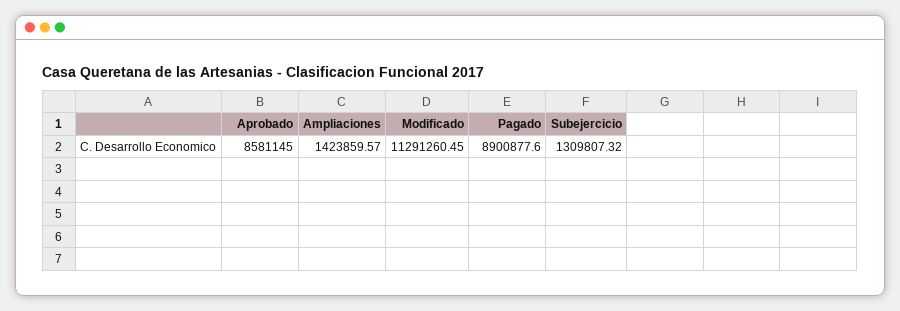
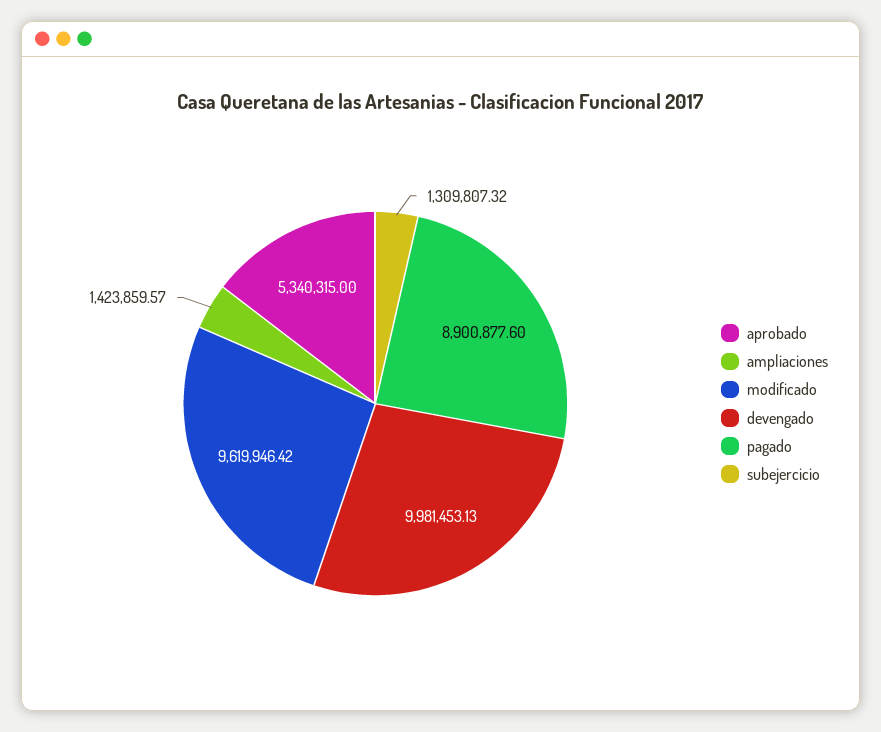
Aprobado: 8581145 -> 5340315
Modificado: 11291260.45 -> 9619946.42
devengado: none -> 9981453.13

